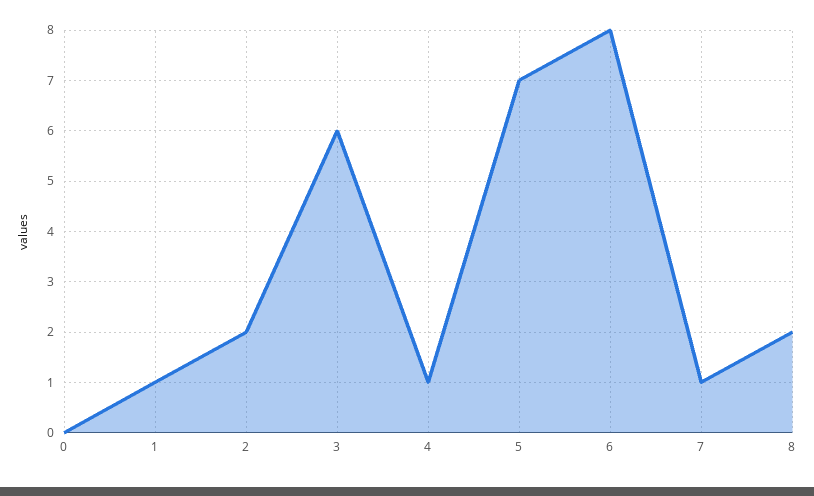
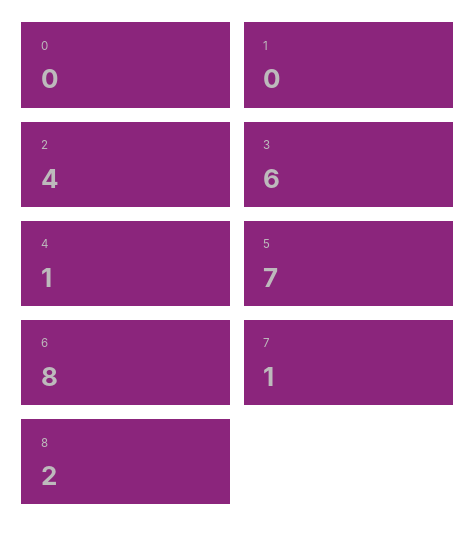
1: 1 -> 0
2: 2 -> 4

